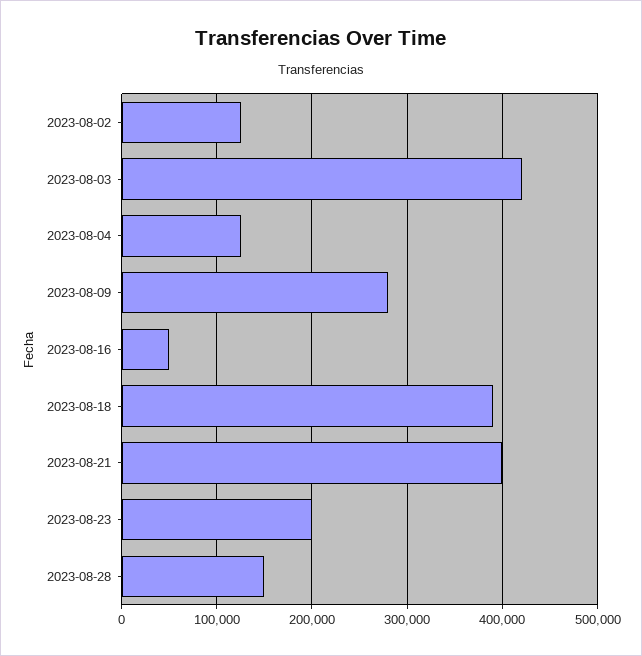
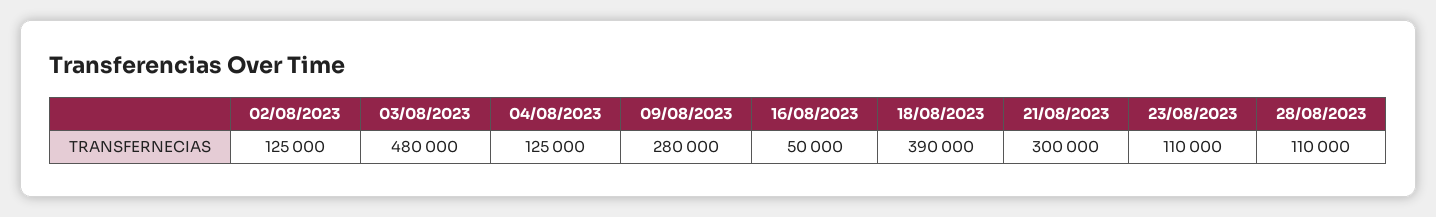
2023-08-03: 420000 -> 480000
2023-08-21: 400000 -> 300000
2023-08-23: 200000 -> 110000
2023-08-28: 150000 -> 110000

